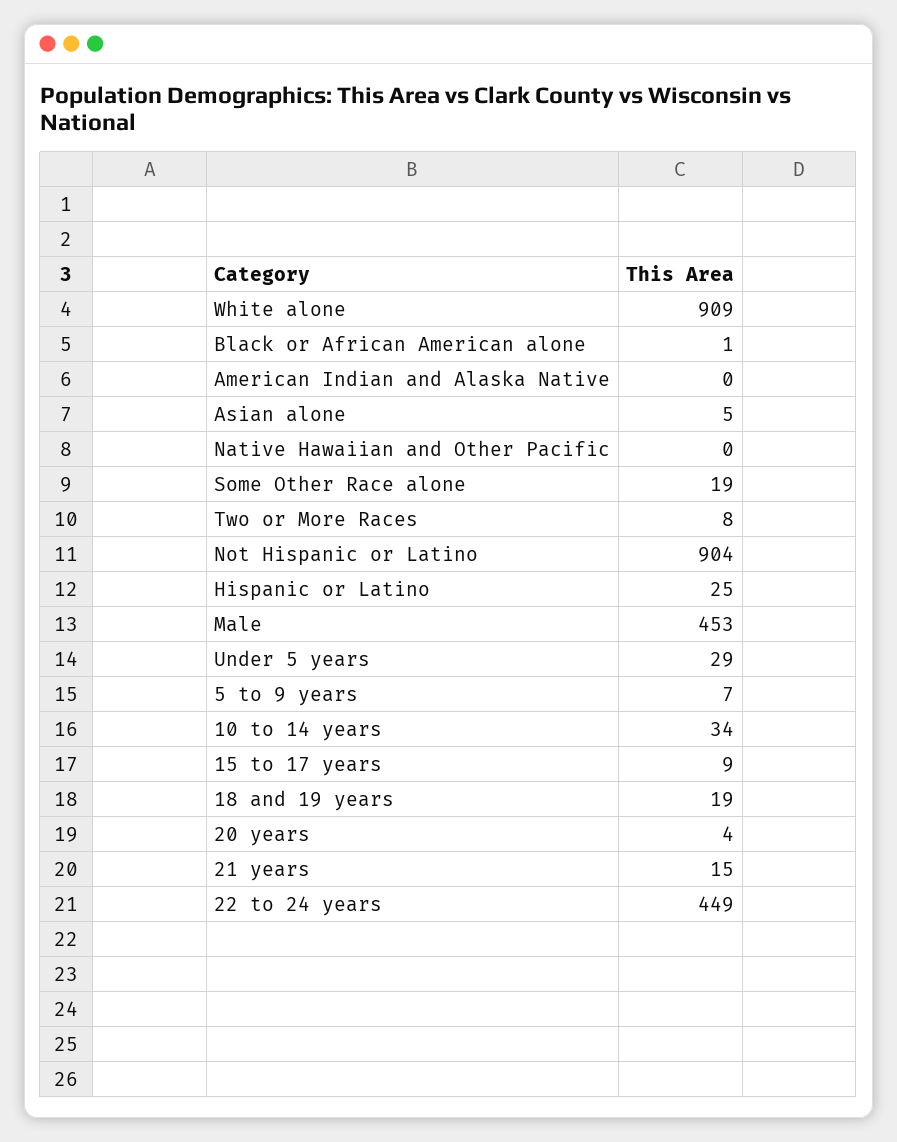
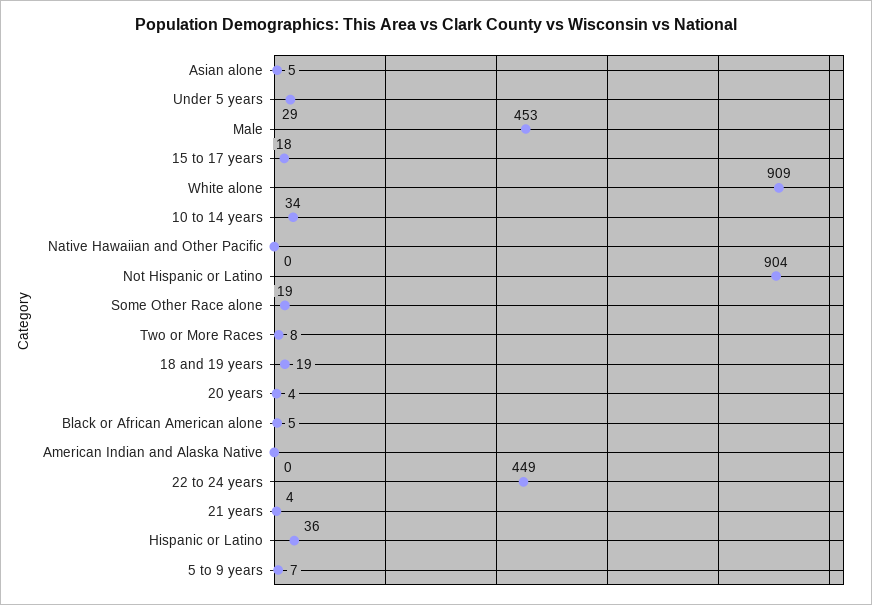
Black or African American alone: 1 -> 5
Hispanic or Latino: 25 -> 36
15 to 17 years: 9 -> 18
21 years: 15 -> 4

